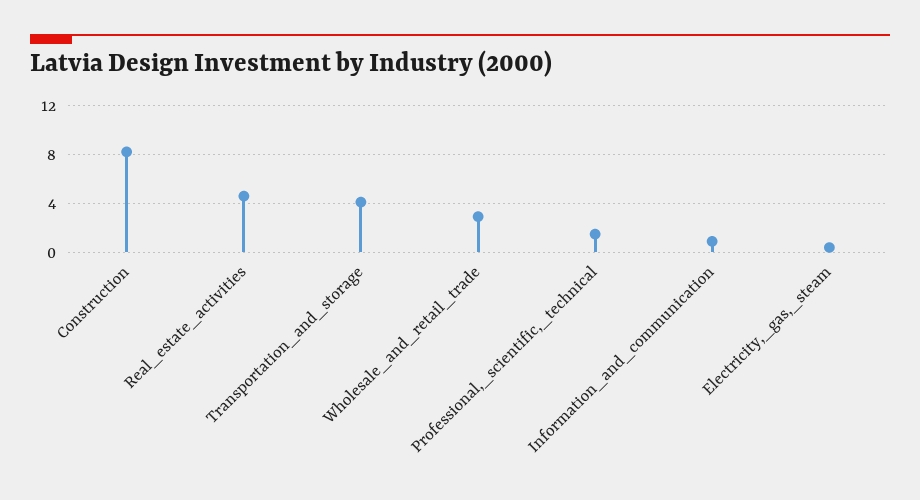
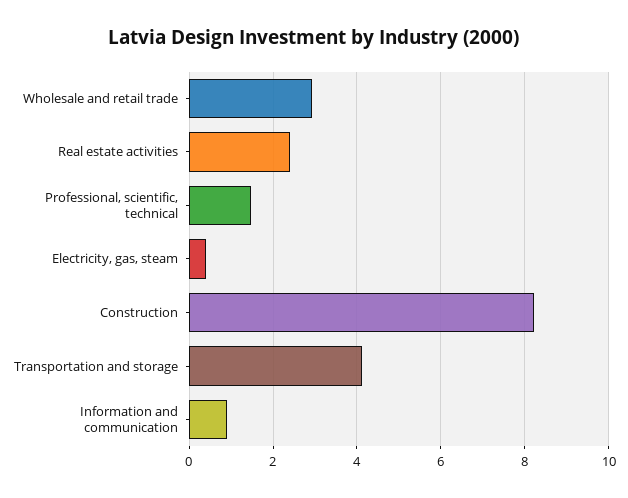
Real_estate_activities: 4.5 -> 2.4

